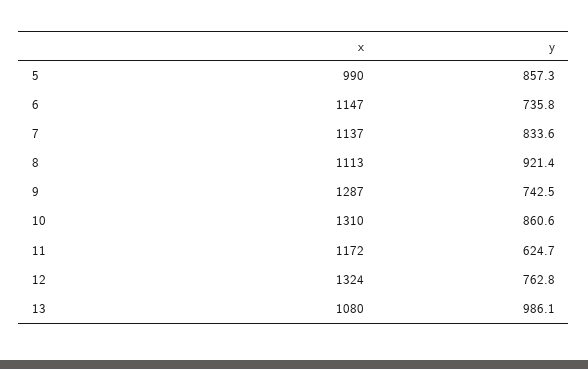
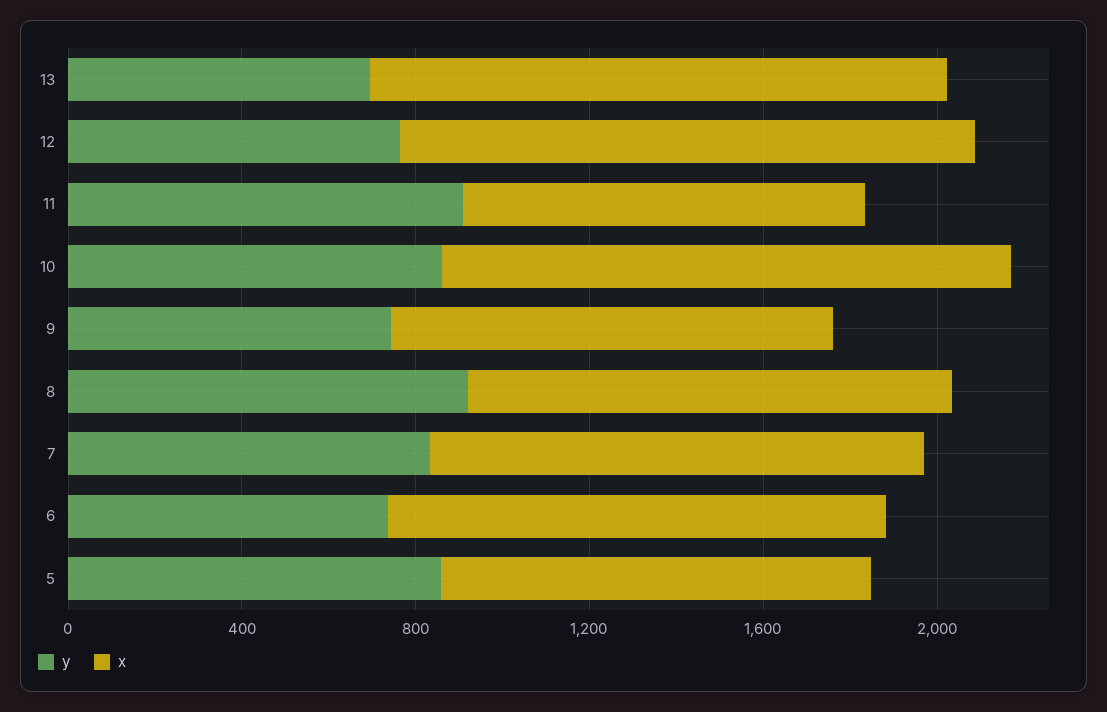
x, 9: 1287 -> 1000
x, 11: 1172 -> 900
y, 11: 624.7 -> 900
x, 13: 1080 -> 1300
y, 13: 986.1 -> 700

